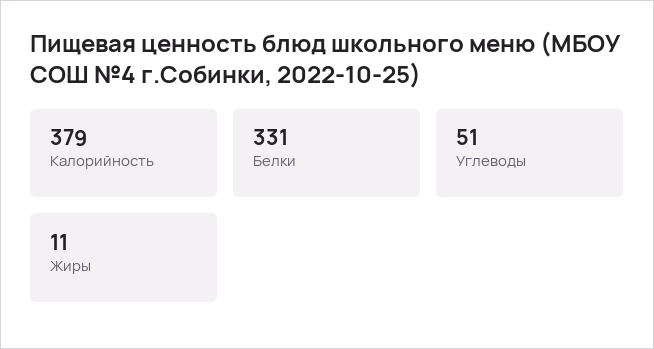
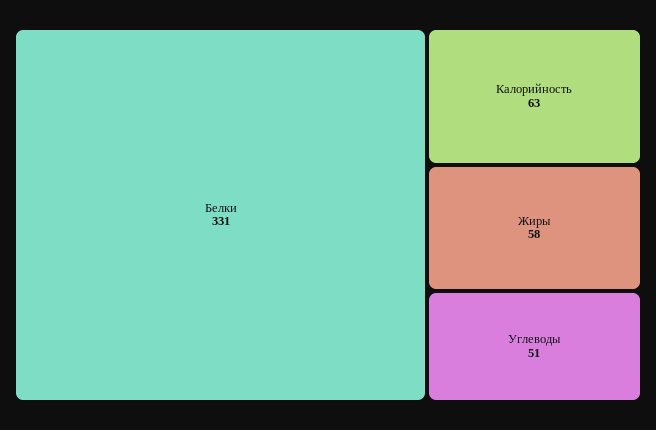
Калорийность: 379 -> 63
Жиры: 11 -> 58

